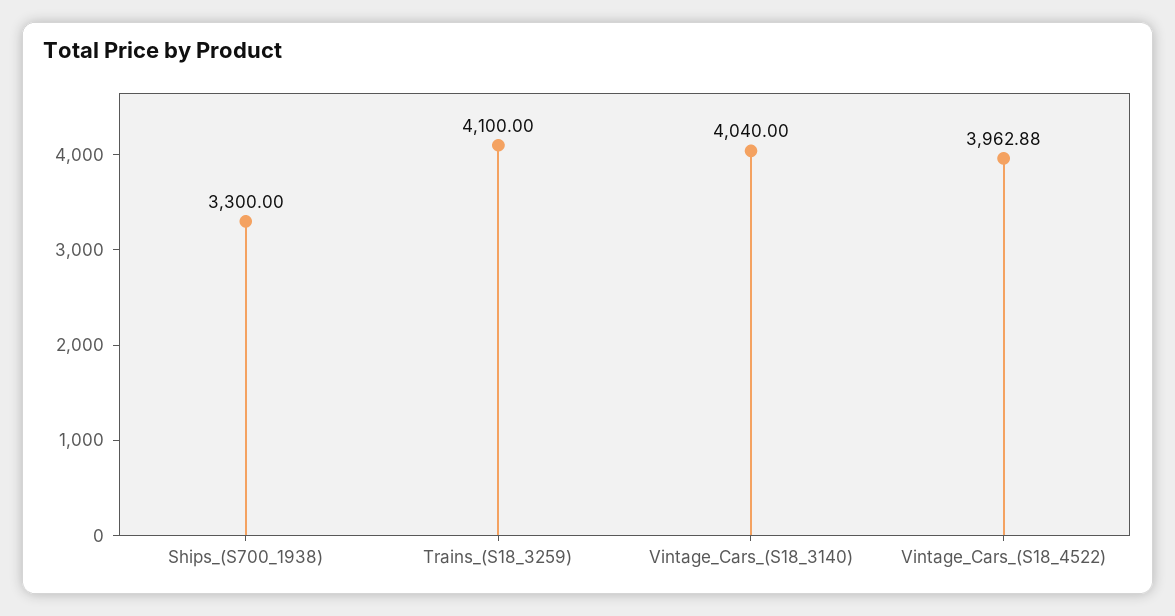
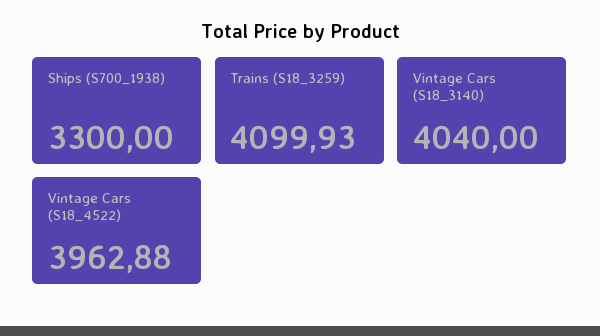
Trains_(S18_3259): 4100 -> 4099.93

